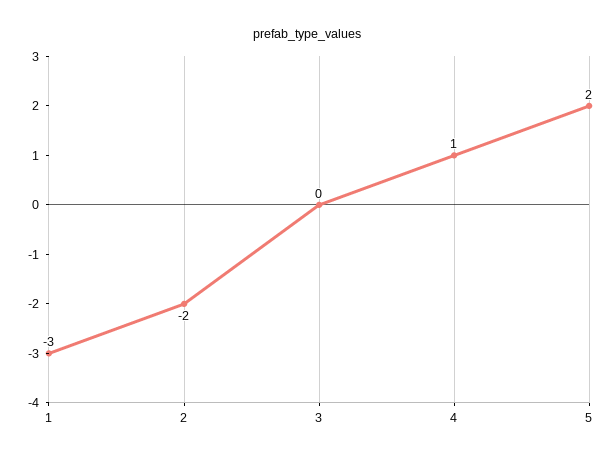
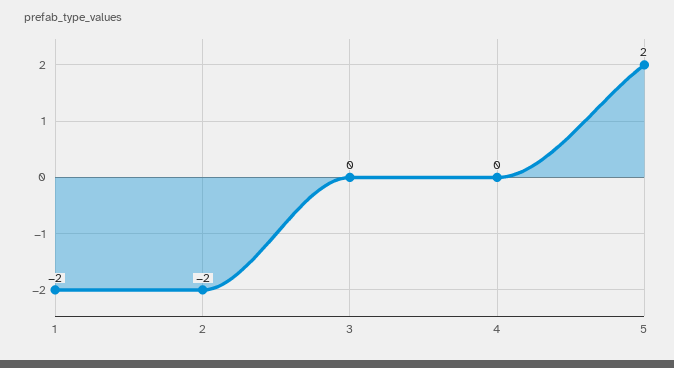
1: -3 -> -2
4: 1 -> 0

